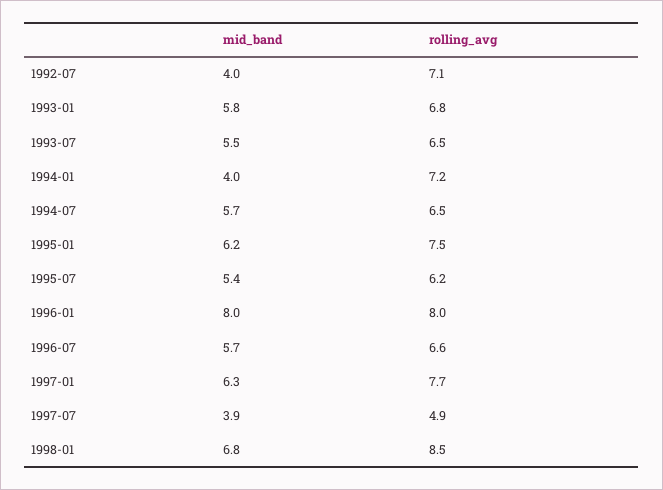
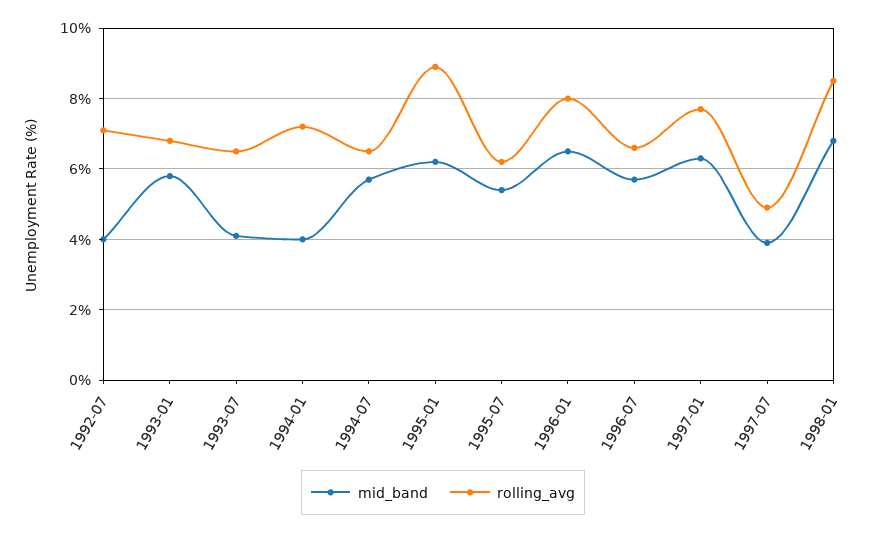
mid_band, 1993-07: 5.5 -> 4
rolling_avg, 1995-01: 7.5 -> 9
mid_band, 1996-01: 8 -> 6.5

